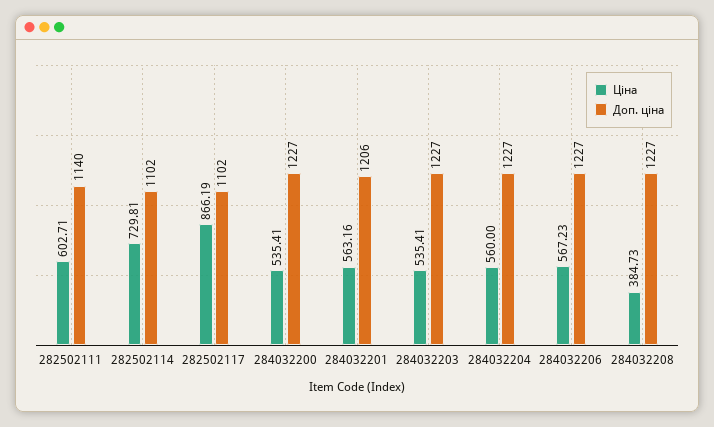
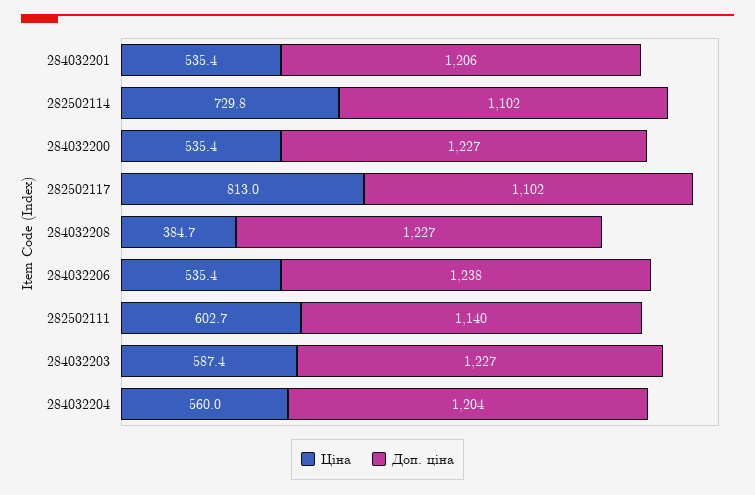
Ціна, 282502117: 866.19 -> 813
Ціна, 284032201: 563.16 -> 535.4
Ціна, 284032203: 535.41 -> 587.4
Доп. ціна, 284032204: 1227 -> 1204
Ціна, 284032206: 567.23 -> 535.4
Доп. ціна, 284032206: 1227 -> 1238

